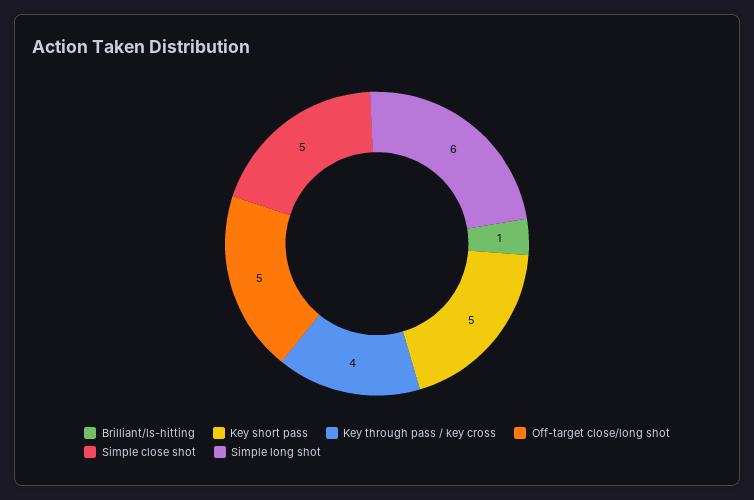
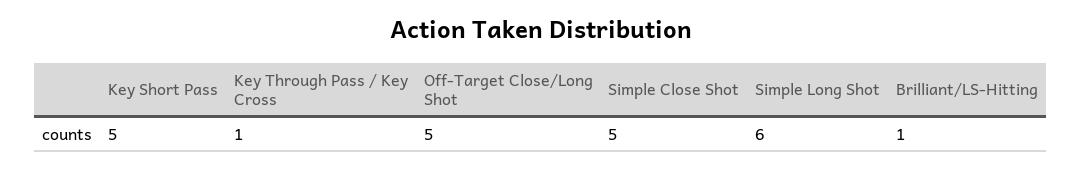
Key through pass / key cross: 4 -> 1

